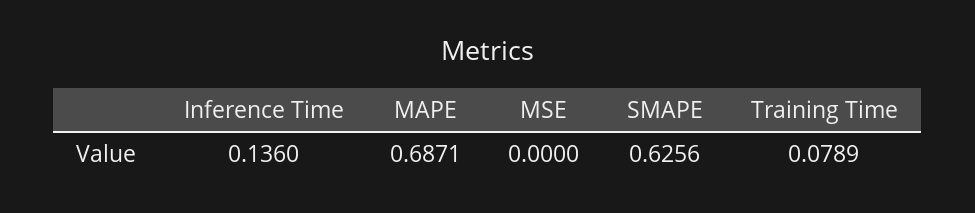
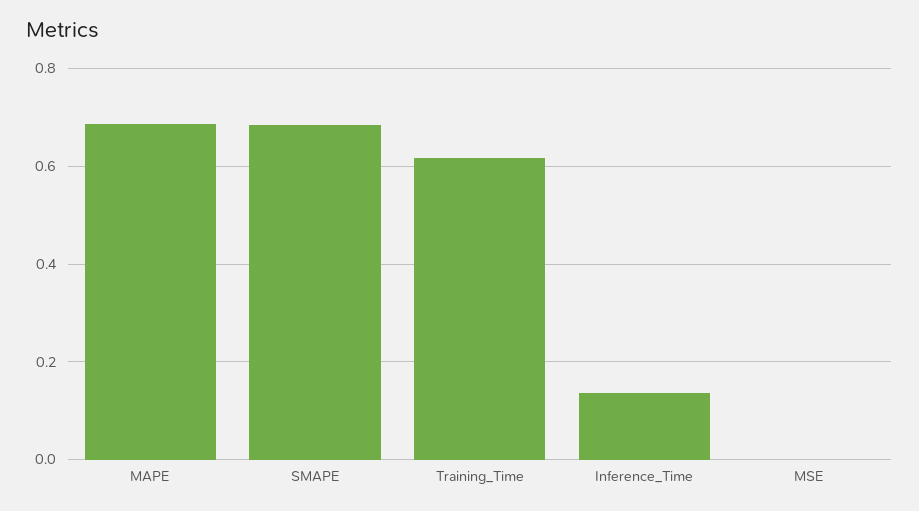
SMAPE: 0.6256 -> 0.68
Training Time: 0.0789 -> 0.62

